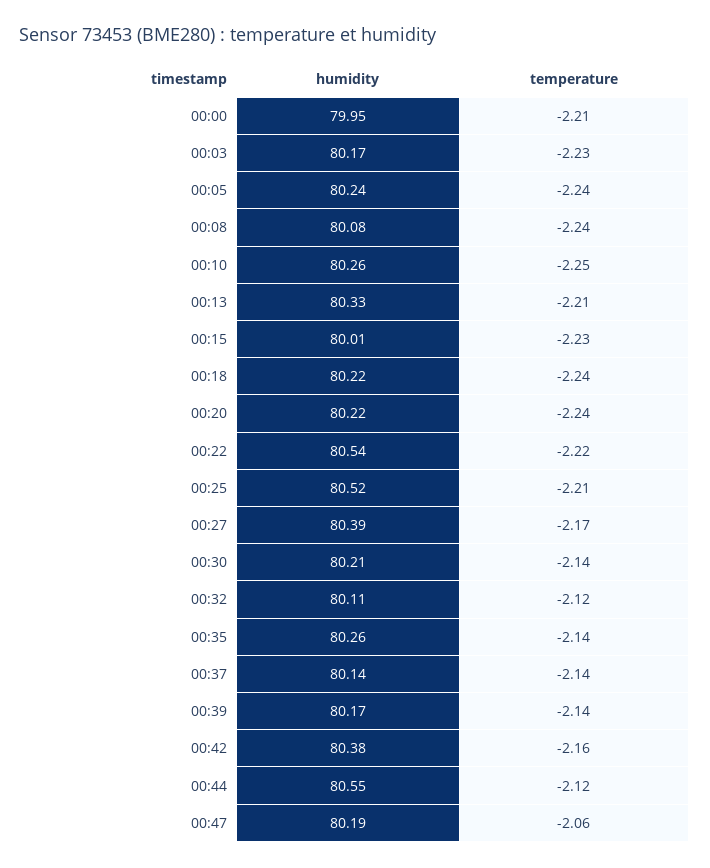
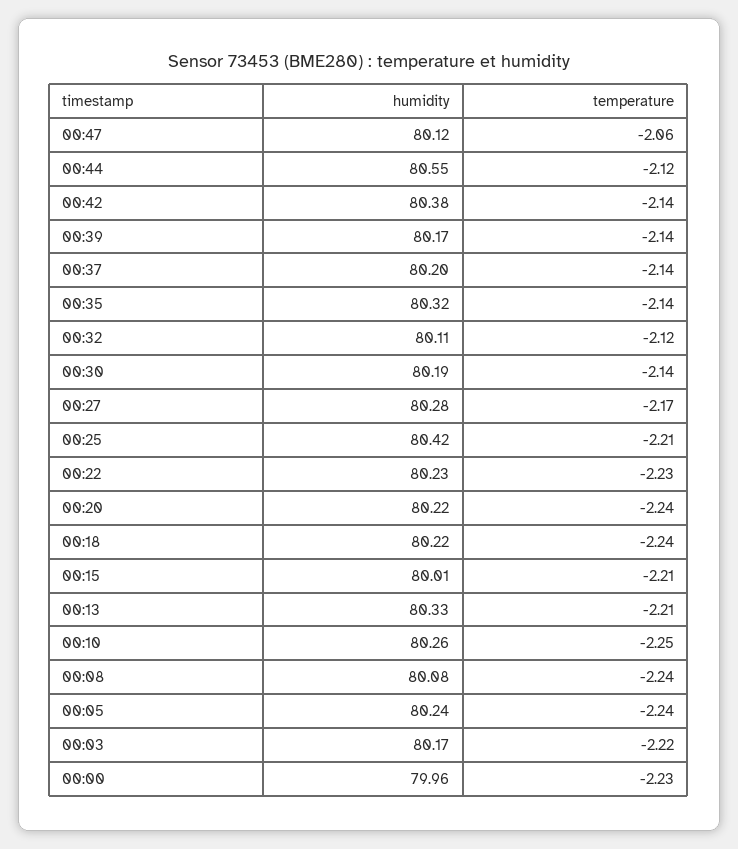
humidity, 00:00: 79.95 -> 79.96
temperature, 00:00: -2.21 -> -2.23
temperature, 00:03: -2.23 -> -2.22
temperature, 00:15: -2.23 -> -2.21
humidity, 00:22: 80.54 -> 80.23
temperature, 00:22: -2.22 -> -2.23
humidity, 00:25: 80.52 -> 80.42
humidity, 00:27: 80.39 -> 80.28
humidity, 00:30: 80.21 -> 80.19
humidity, 00:35: 80.26 -> 80.32
humidity, 00:37: 80.14 -> 80.2
temperature, 00:42: -2.16 -> -2.14
humidity, 00:47: 80.19 -> 80.12

